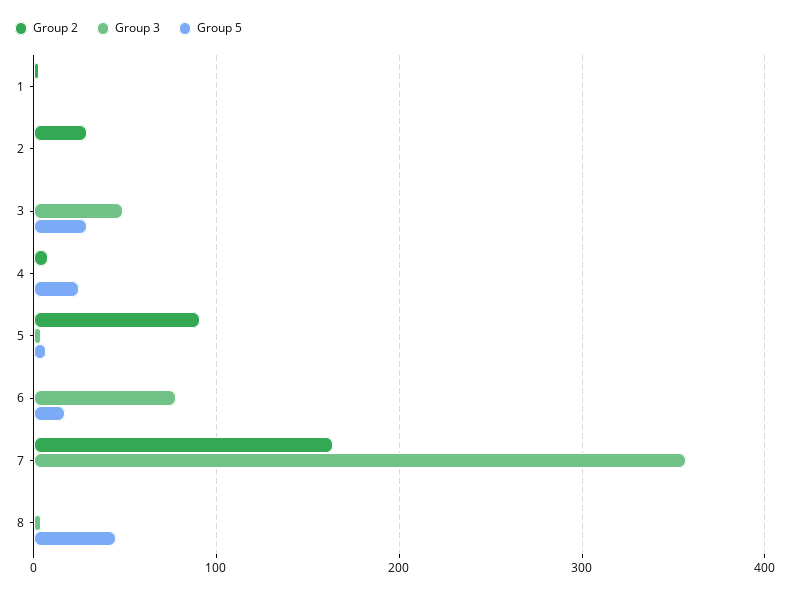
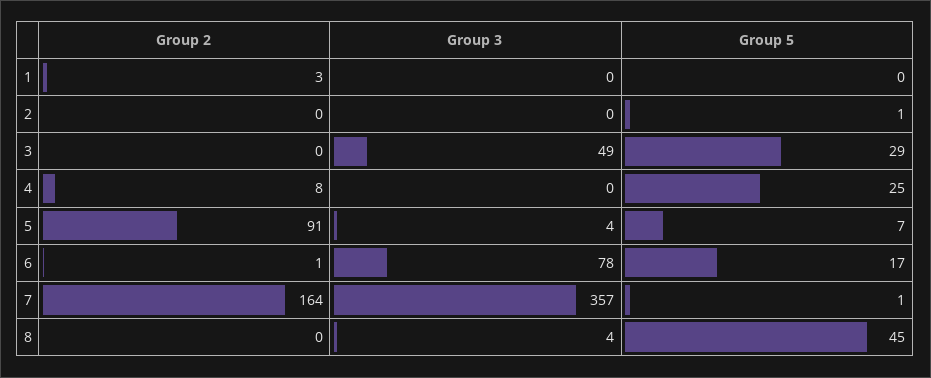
Group 2, 2: 30 -> 0

